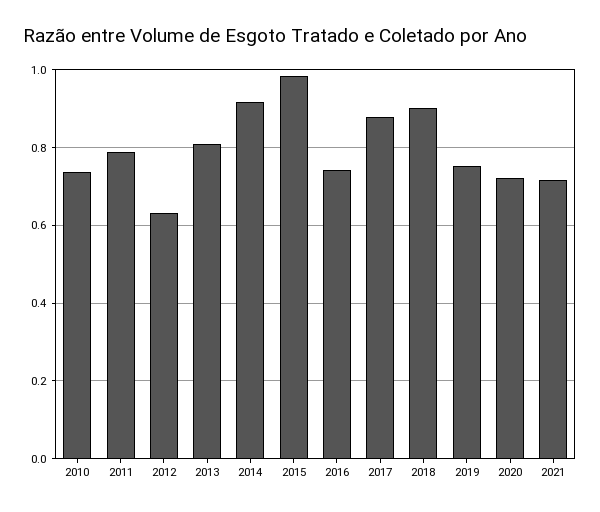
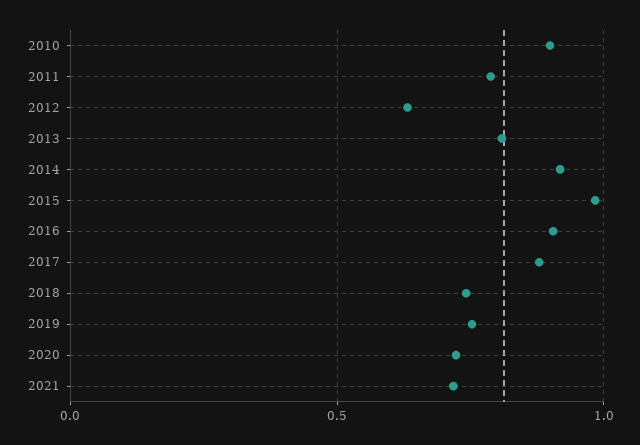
2010: 0.74 -> 0.9
2016: 0.74 -> 0.9
2018: 0.9 -> 0.75

